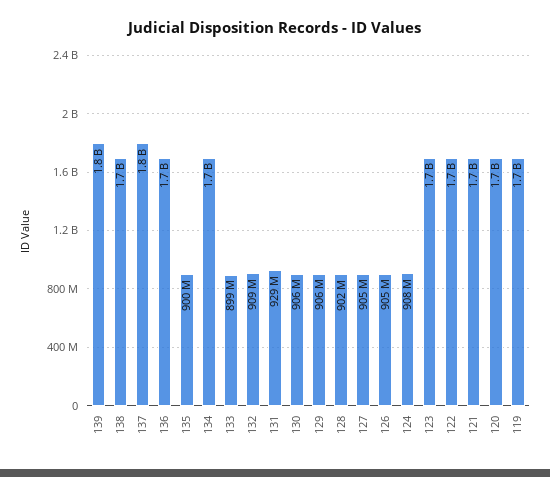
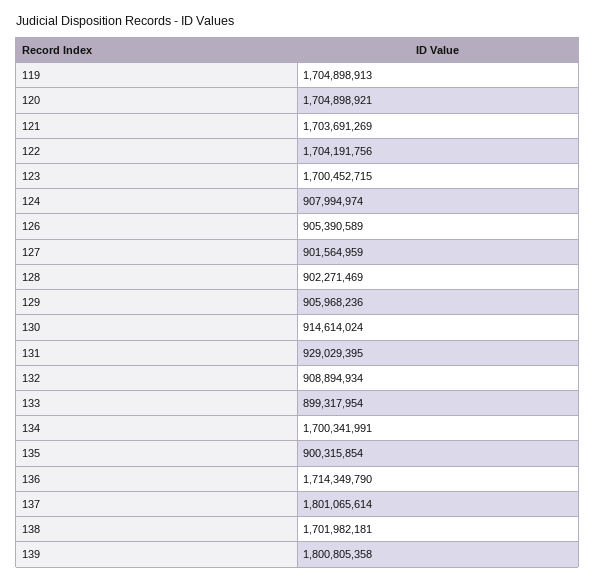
130: 906000000 -> 914614024
127: 905000000 -> 901564959

